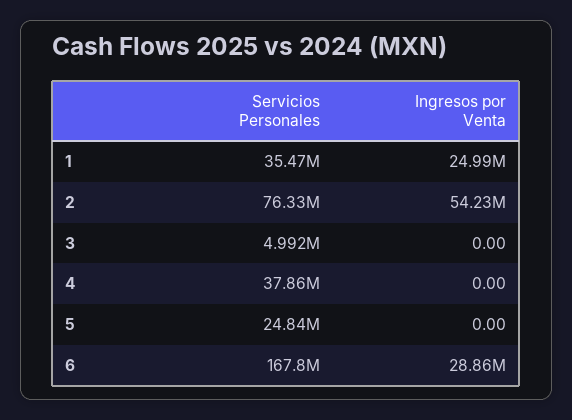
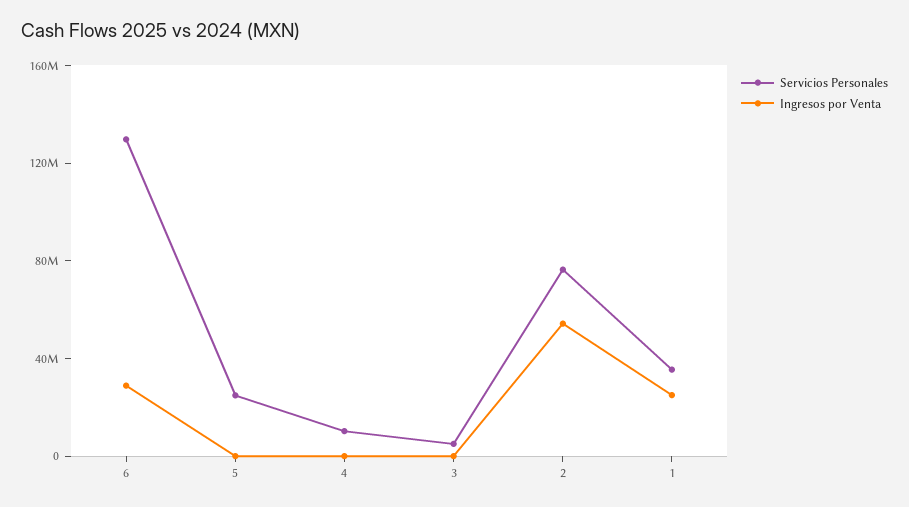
Servicios Personales, 4: 37860000 -> 10000000
Servicios Personales, 6: 167800000 -> 130000000

